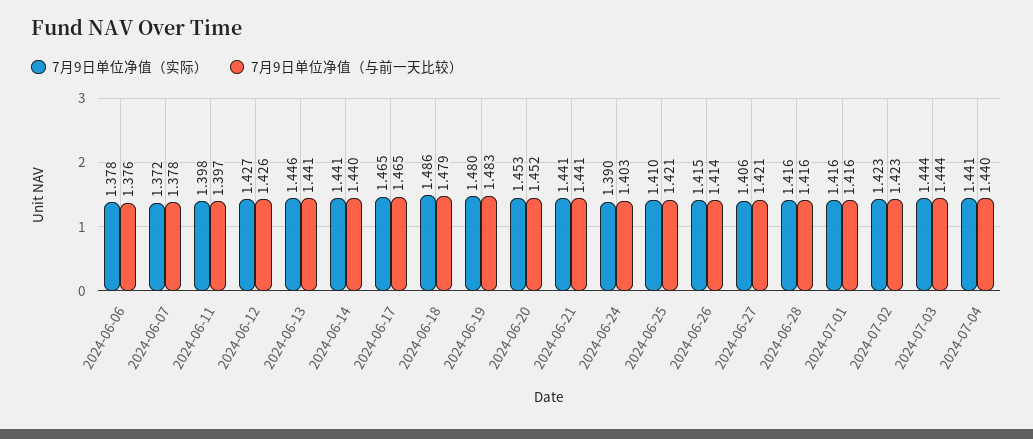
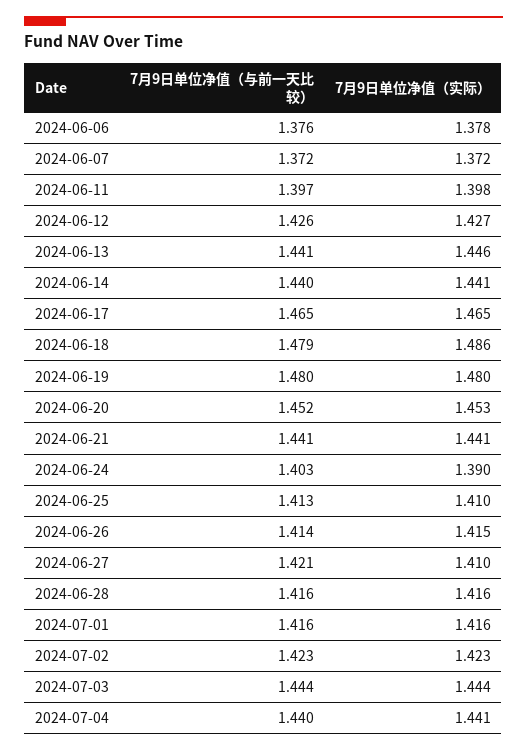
7月9日单位净值（与前一天比较）, 2024-06-07: 1.378 -> 1.372
7月9日单位净值（与前一天比较）, 2024-06-19: 1.483 -> 1.48
7月9日单位净值（与前一天比较）, 2024-06-25: 1.421 -> 1.413
7月9日单位净值（实际）, 2024-06-27: 1.406 -> 1.41

